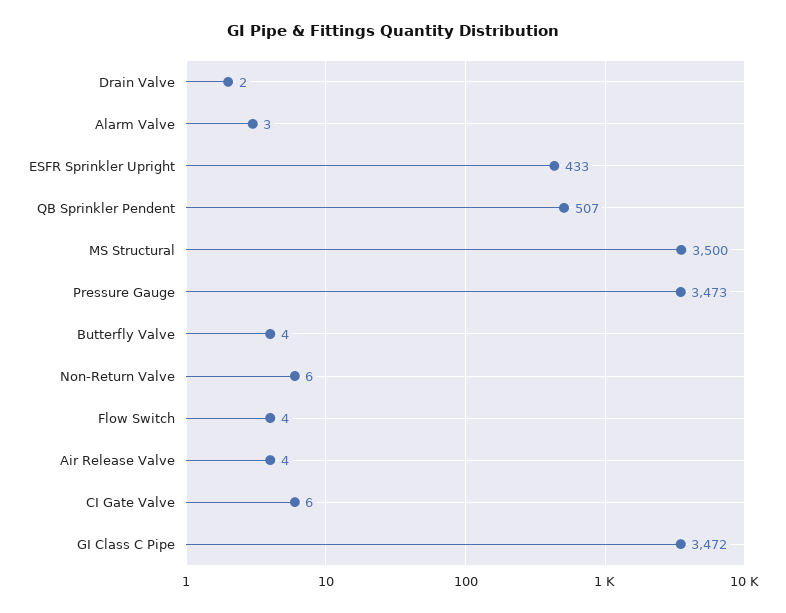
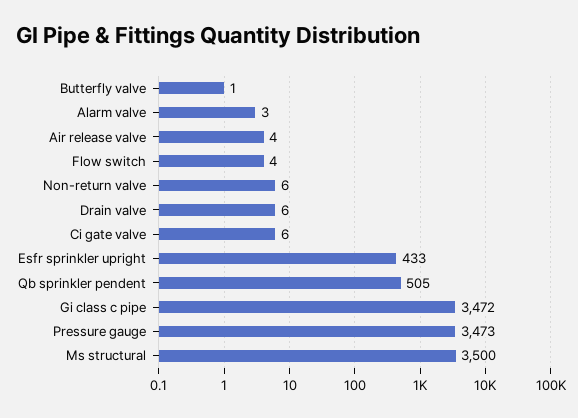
Drain Valve: 2 -> 6
QB Sprinkler Pendent: 507 -> 505
Butterfly Valve: 4 -> 1

